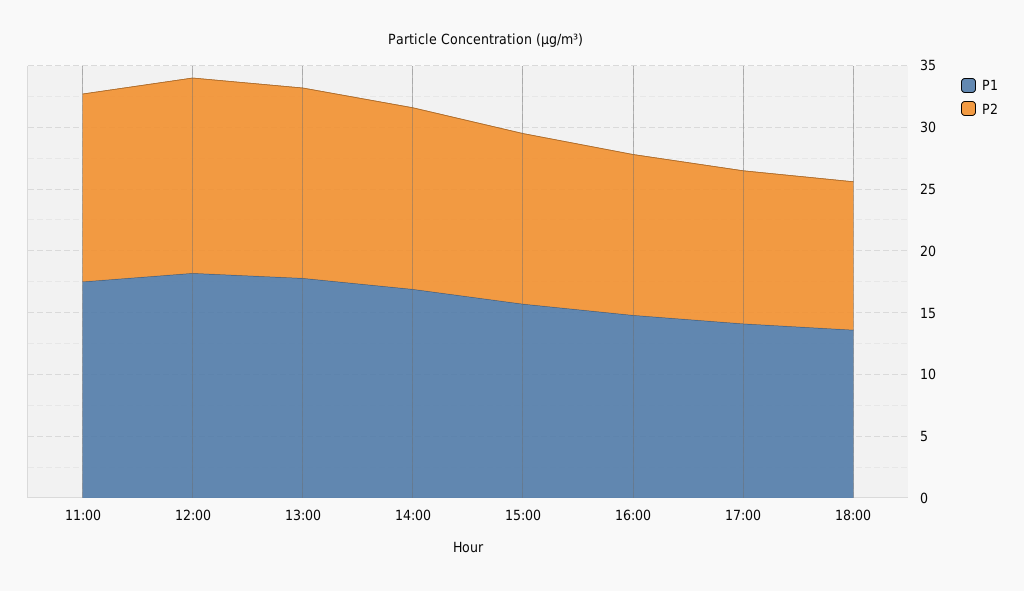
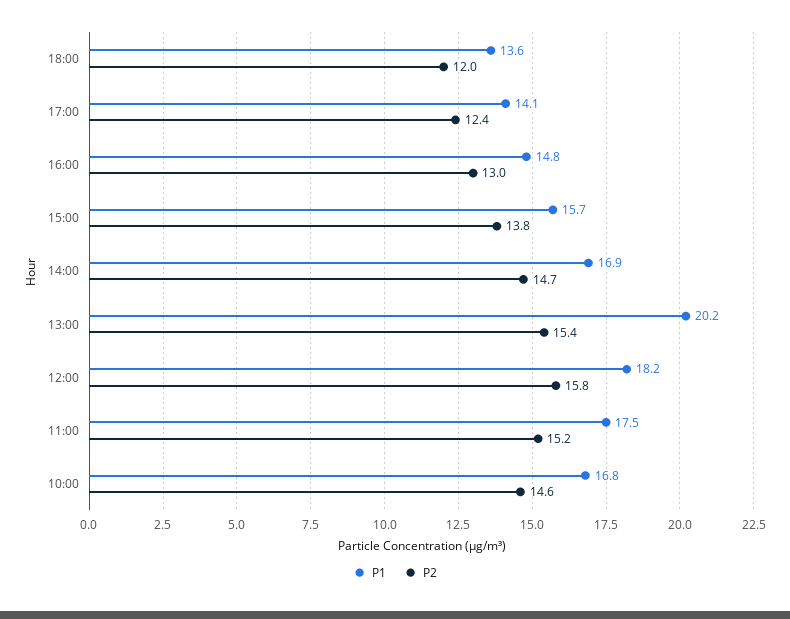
P1, 13:00: 18 -> 20.2
P1, 10:00: none -> 16.8
P2, 10:00: none -> 14.6

